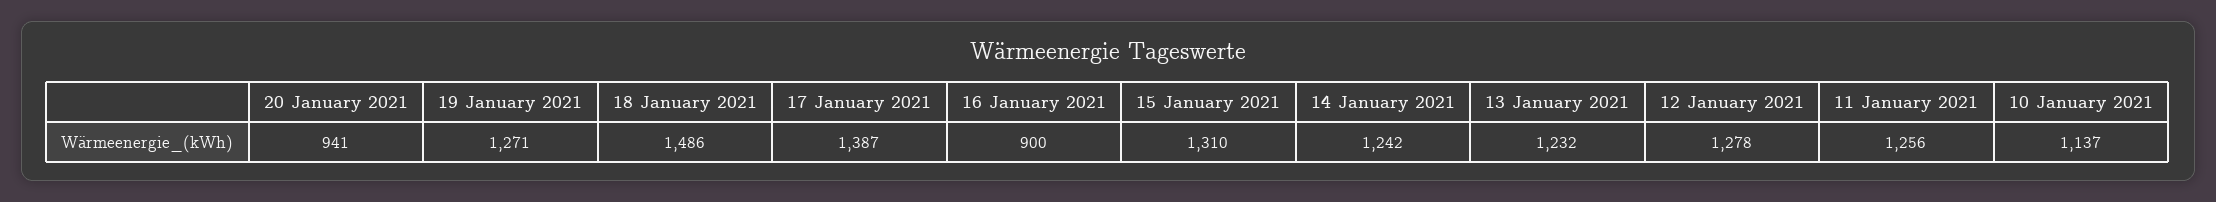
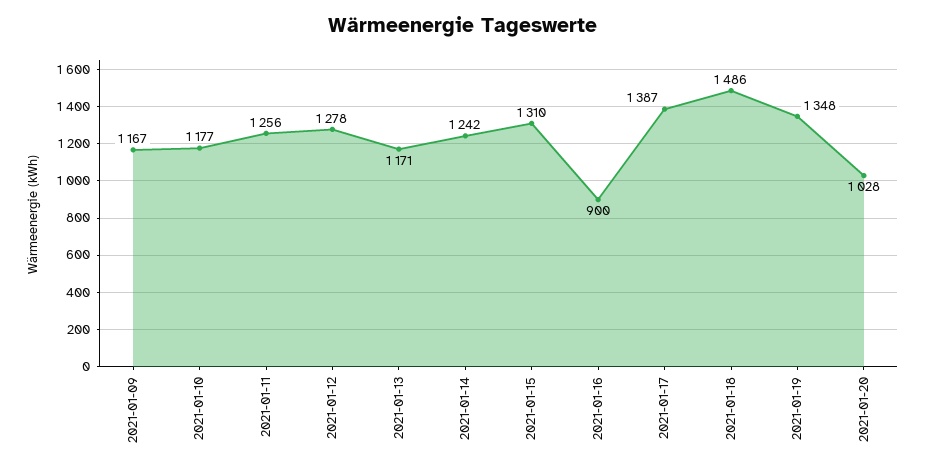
20 January 2021: 941 -> 1028
19 January 2021: 1271 -> 1348
13 January 2021: 1232 -> 1171
10 January 2021: 1137 -> 1177
2021-01-09: none -> 1167

